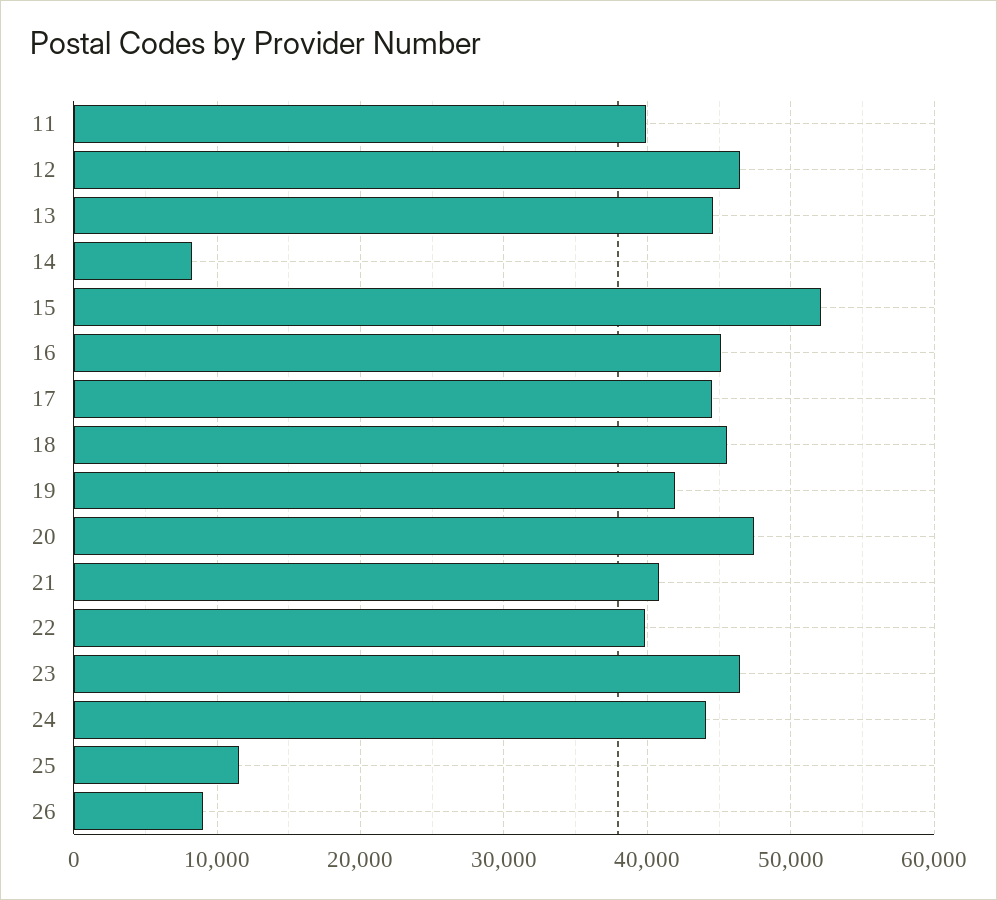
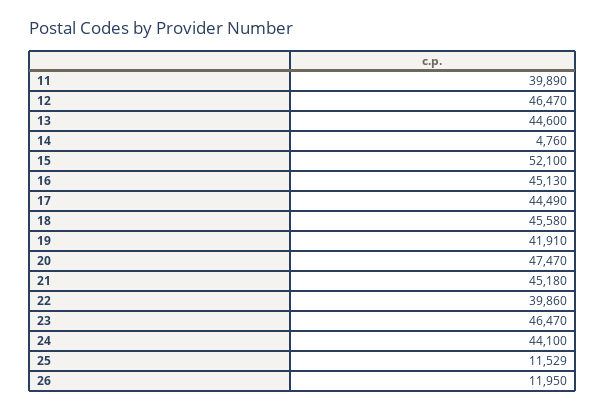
14: 8000 -> 4760
21: 41000 -> 45180
26: 9000 -> 11950

